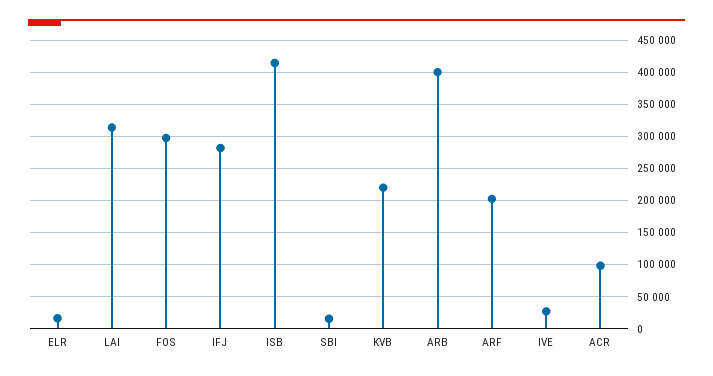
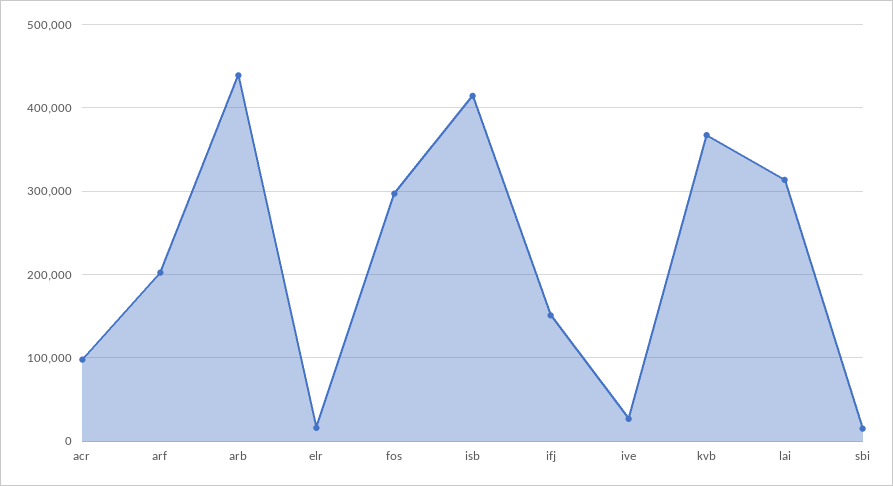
IFJ: 280000 -> 150000
KVB: 220000 -> 370000
ARB: 400000 -> 440000

